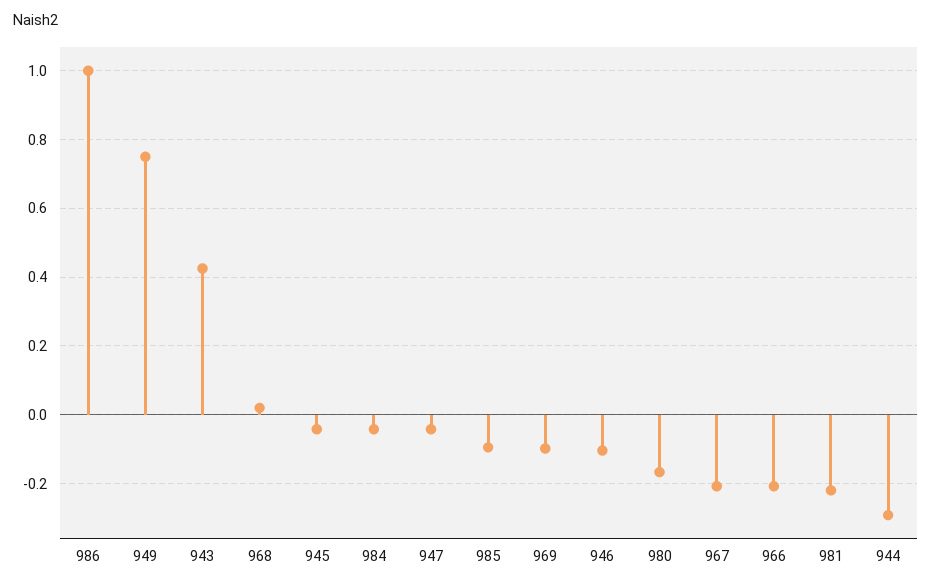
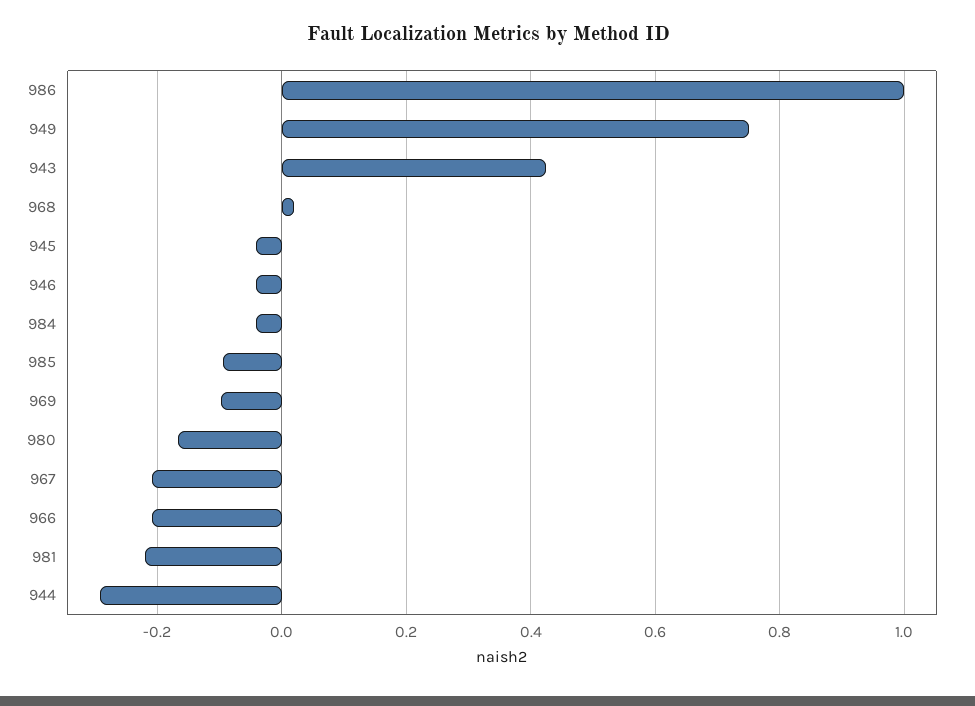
947: -0.04 -> none
946: -0.1 -> -0.04

